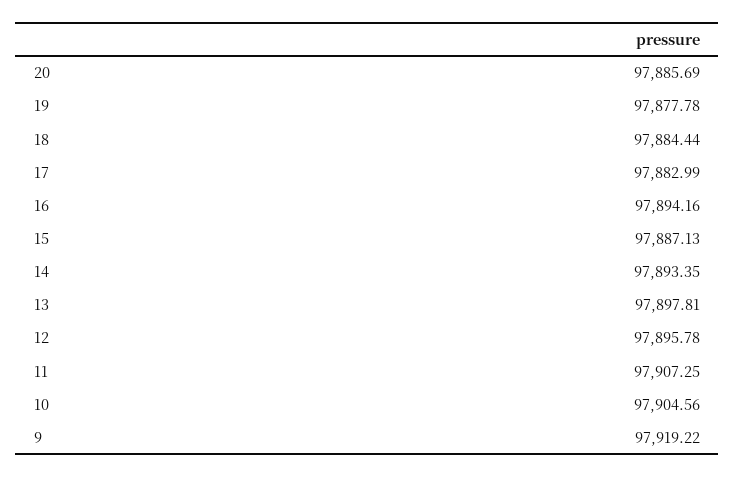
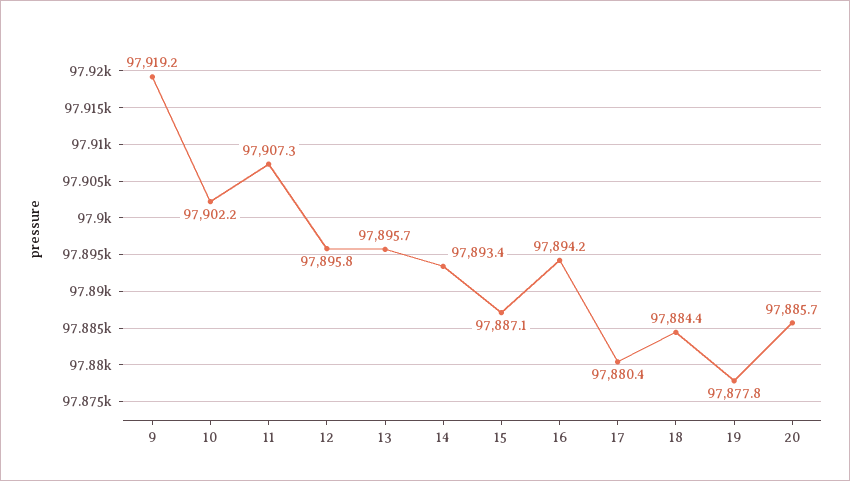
17: 97882.99 -> 97880.4
13: 97897.81 -> 97895.7
10: 97904.56 -> 97902.2

